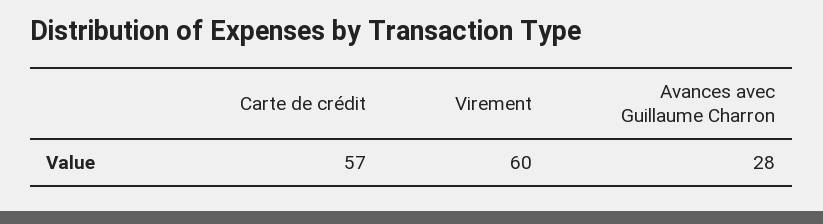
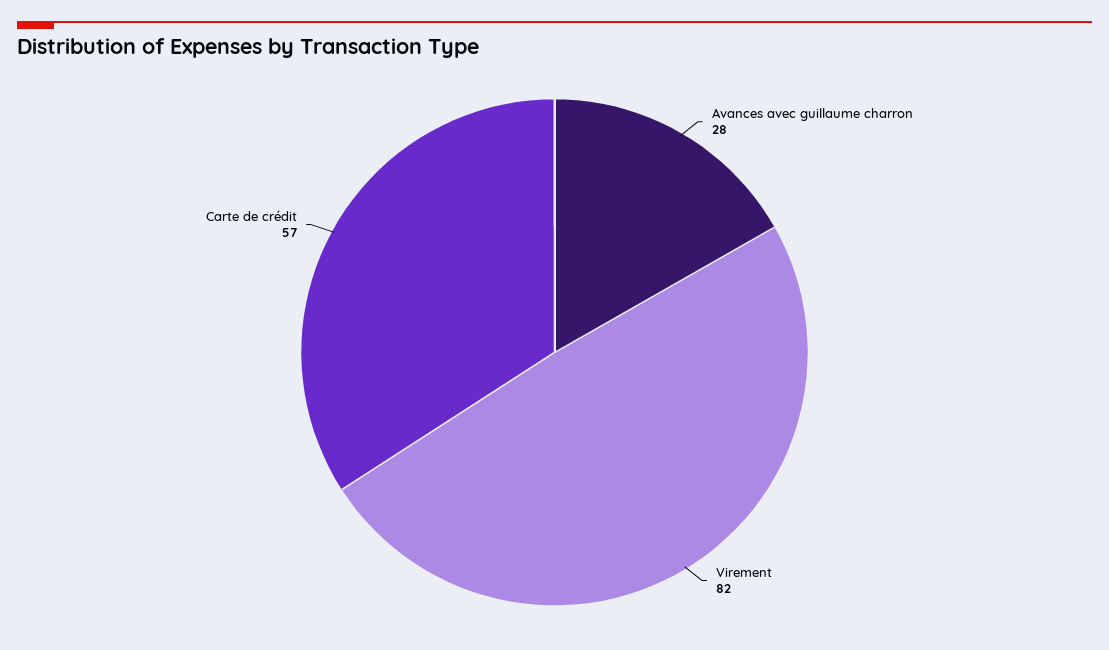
Virement: 60 -> 82

